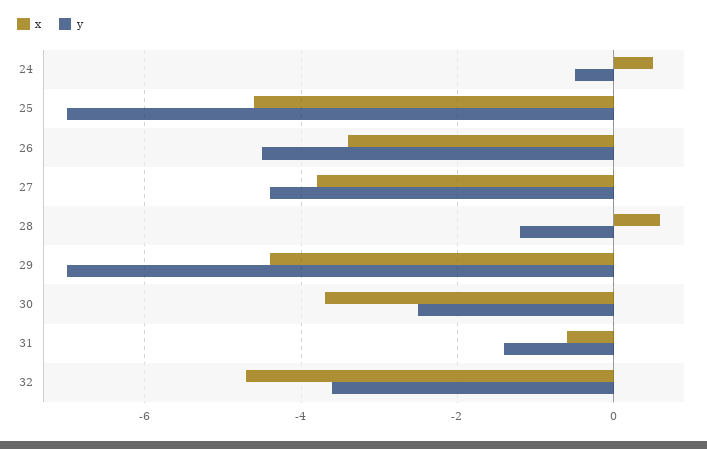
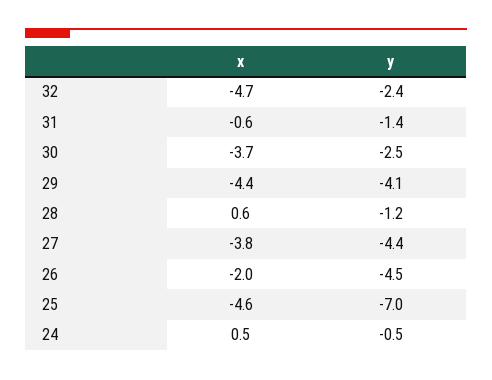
x, 26: -3.5 -> -2
y, 29: -7 -> -4.1
y, 32: -3.5 -> -2.4

